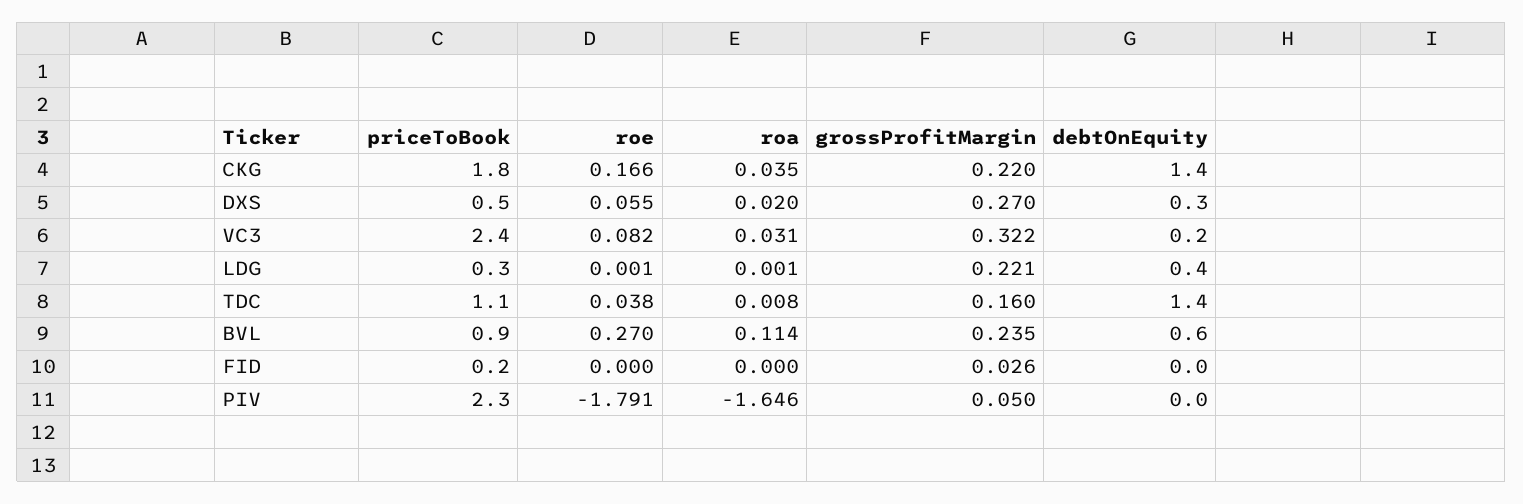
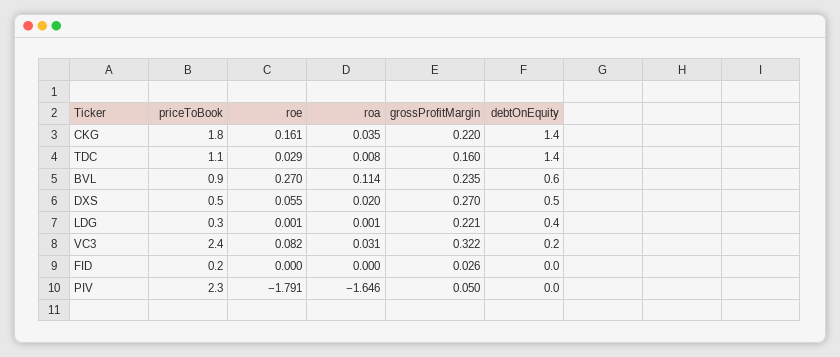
roe, CKG: 0.166 -> 0.161
debtOnEquity, DXS: 0.3 -> 0.5
roe, TDC: 0.038 -> 0.029

